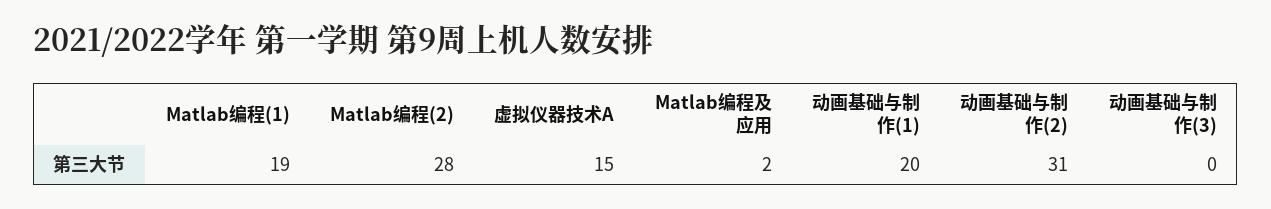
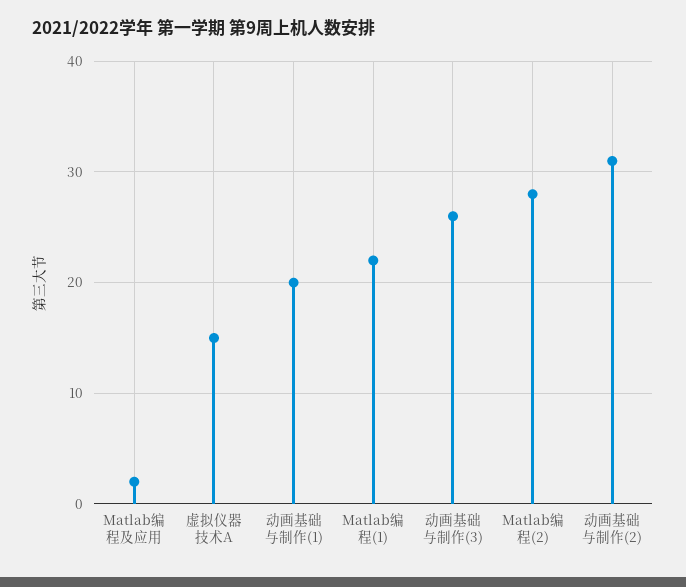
Matlab编程(1): 19 -> 22
动画基础与制作(3): 0 -> 26

